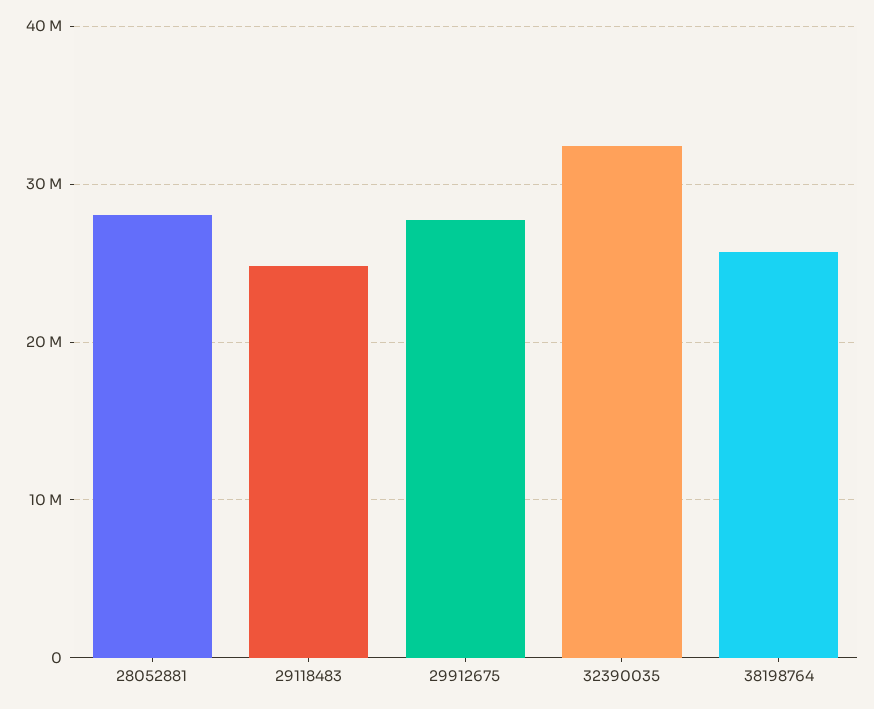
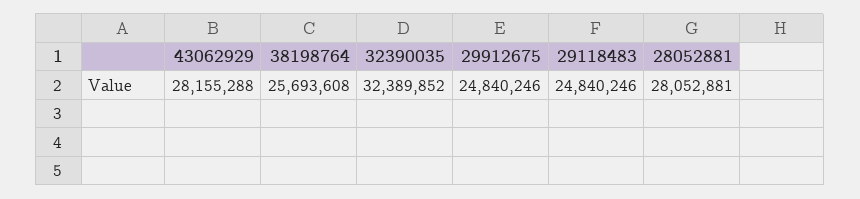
29912675: 28000000 -> 24840246
43062929: none -> 28155288

